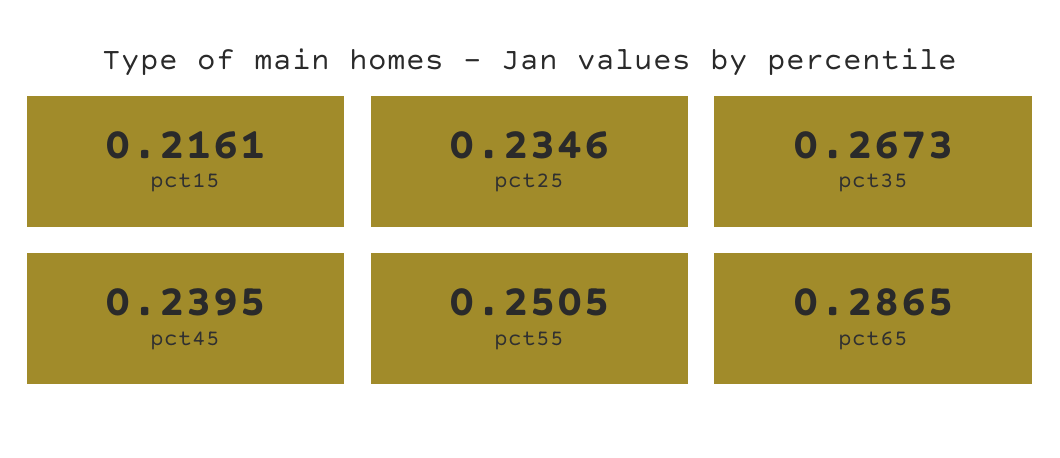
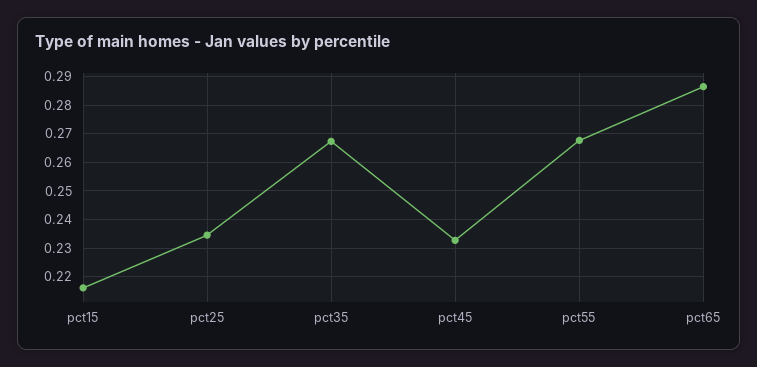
pct45: 0.2395 -> 0.2325
pct55: 0.2505 -> 0.2675

